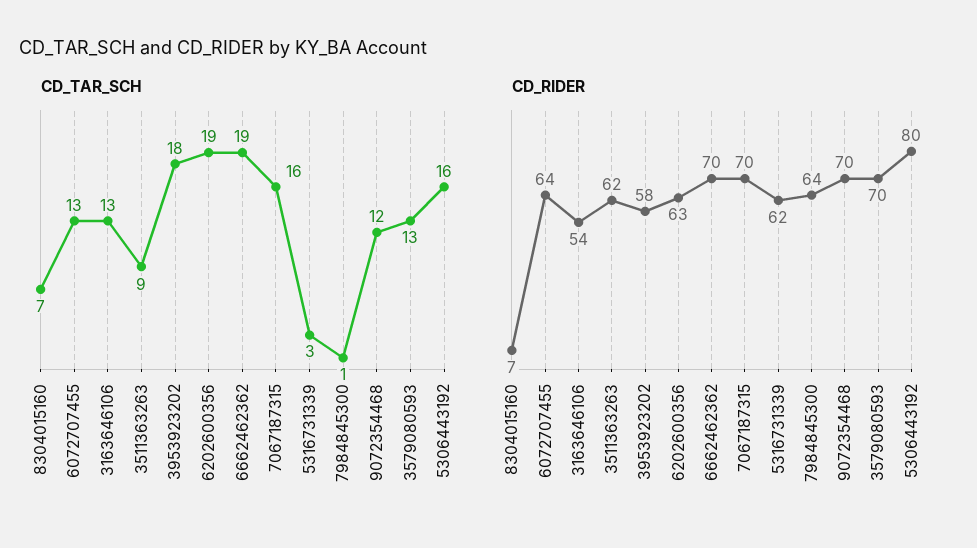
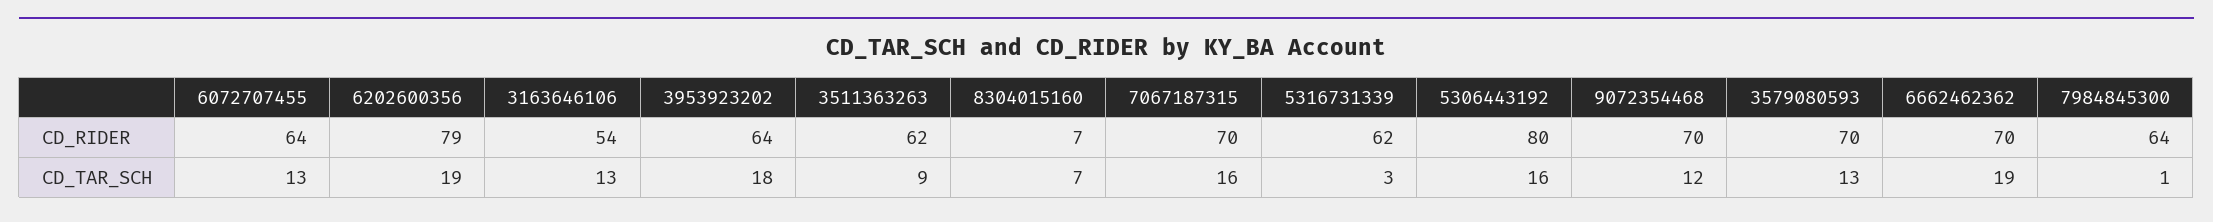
CD_RIDER, 3953923202: 58 -> 64
CD_RIDER, 6202600356: 63 -> 79

